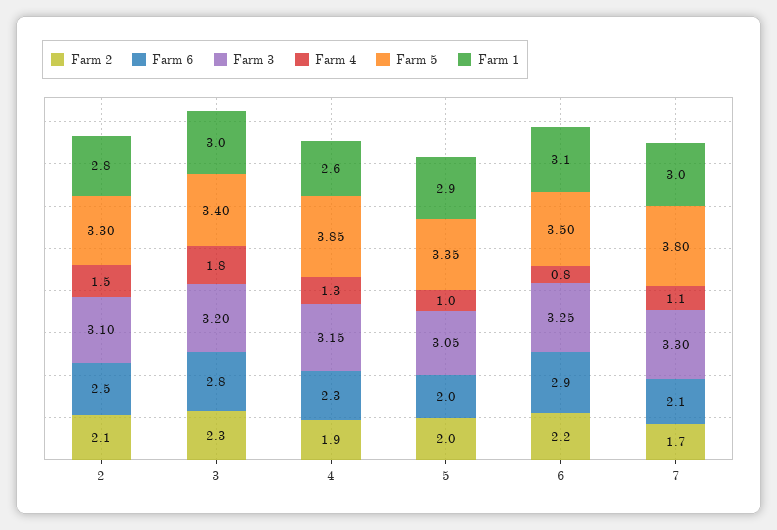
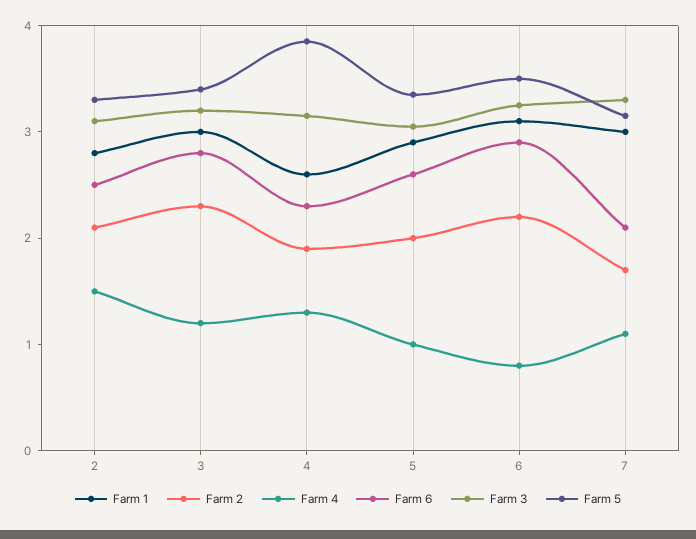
Farm 4, 3: 1.8 -> 1.2
Farm 6, 5: 2 -> 2.6
Farm 5, 7: 3.8 -> 3.2

